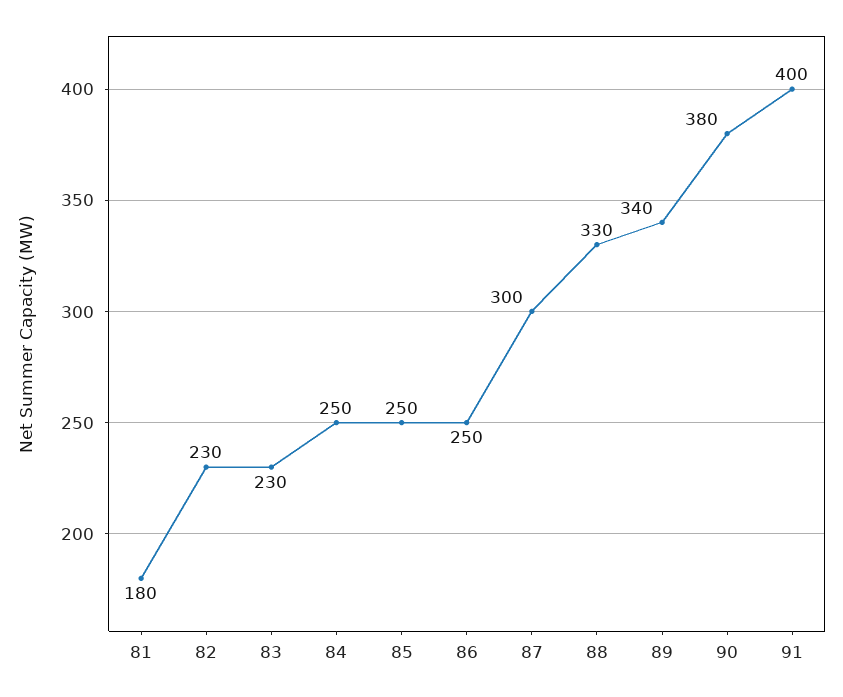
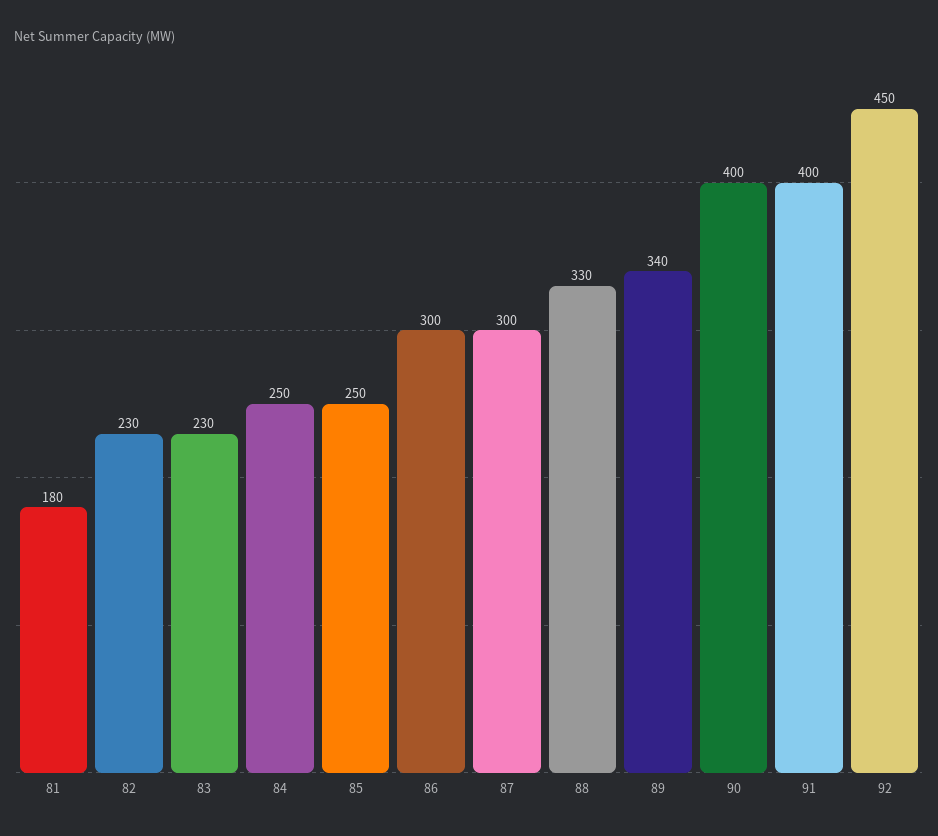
86: 250 -> 300
90: 380 -> 400
92: none -> 450

